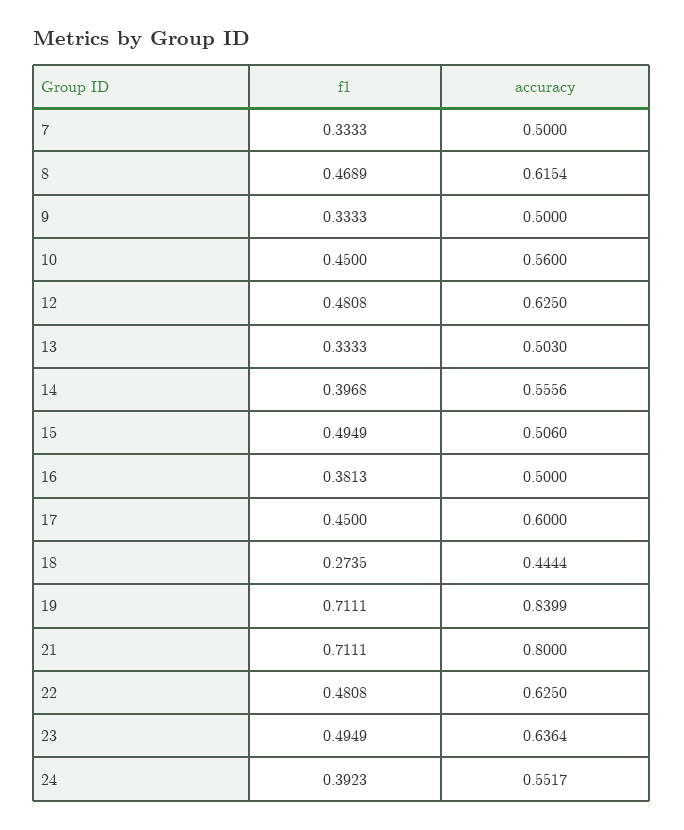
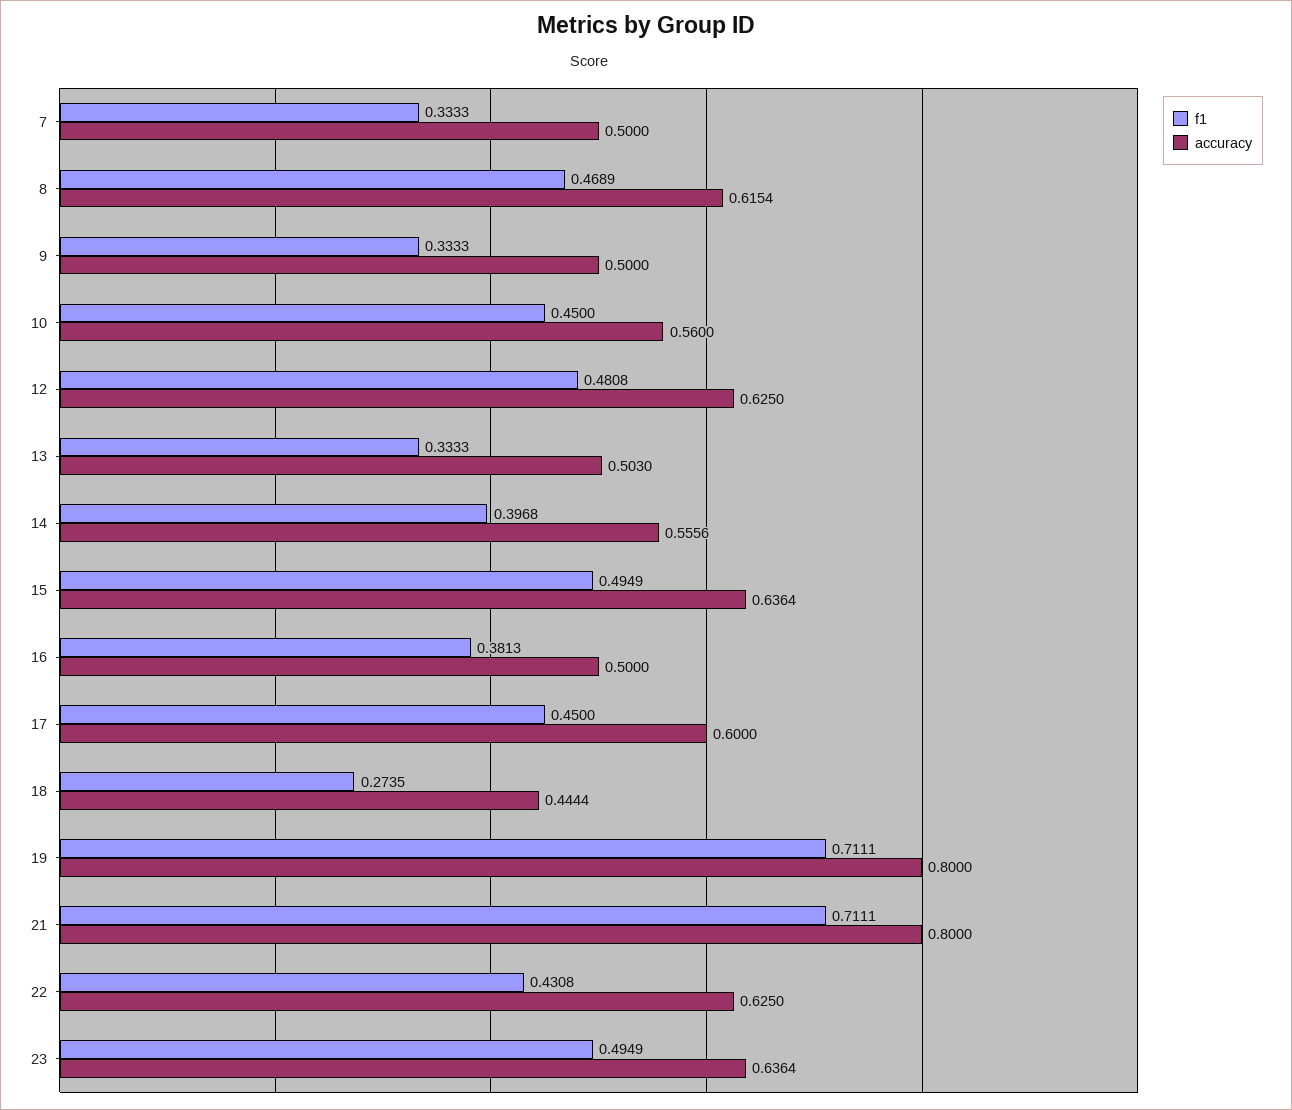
accuracy, 15: 0.506 -> 0.6364
accuracy, 19: 0.8399 -> 0.8
f1, 22: 0.4808 -> 0.4308
f1, 24: 0.3923 -> none
accuracy, 24: 0.5517 -> none

